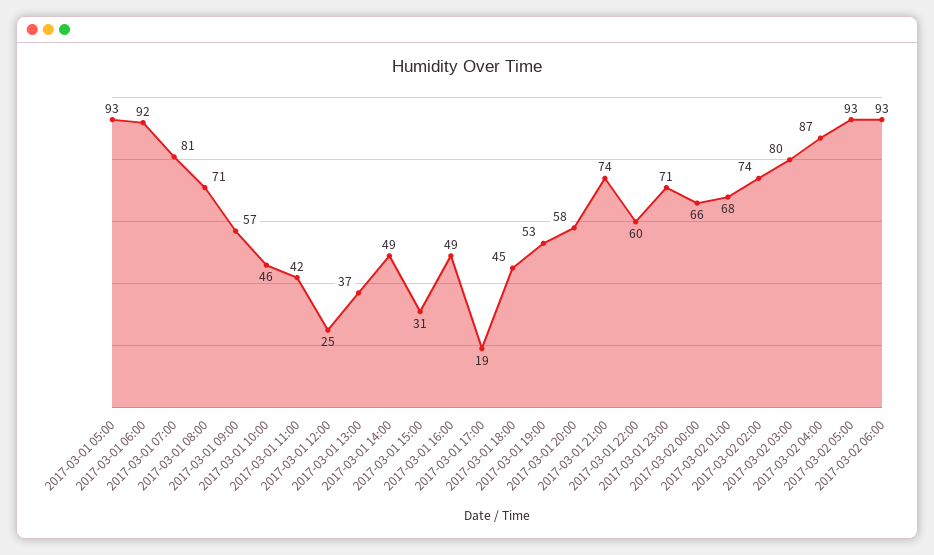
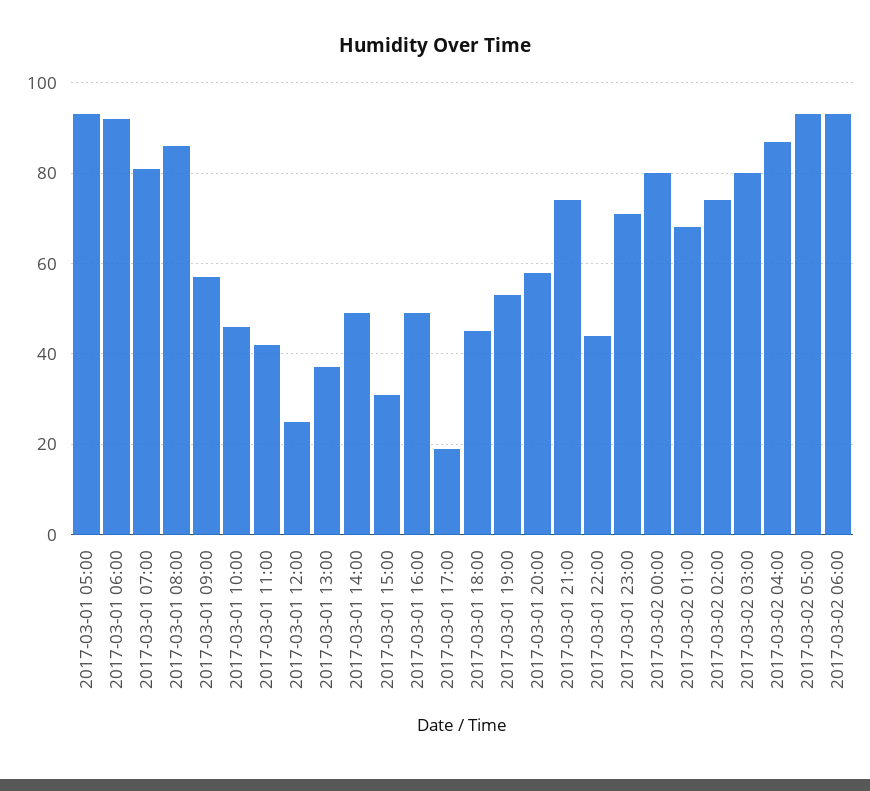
2017-03-01 08:00: 71 -> 85
2017-03-01 22:00: 60 -> 45
2017-03-02 00:00: 66 -> 80

